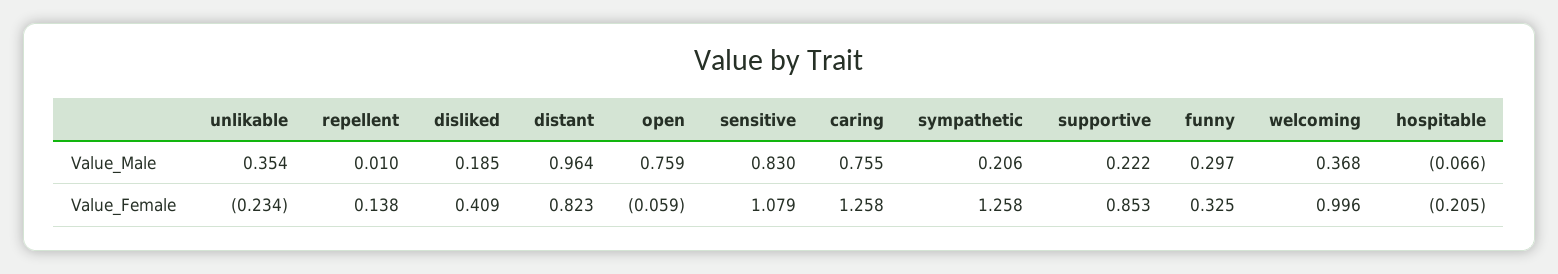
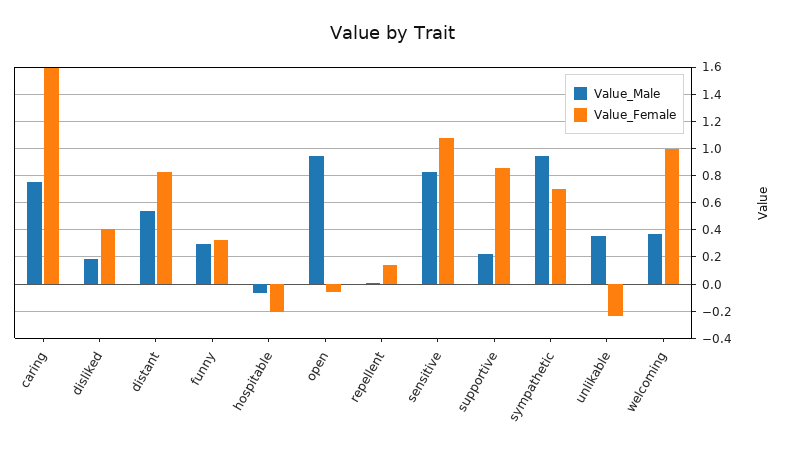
Value_Male, distant: 0.964 -> 0.55
Value_Male, open: 0.759 -> 0.95
Value_Male, sympathetic: 0.206 -> 0.95
Value_Female, caring: 1.258 -> 1.6
Value_Female, sympathetic: 1.258 -> 0.7

